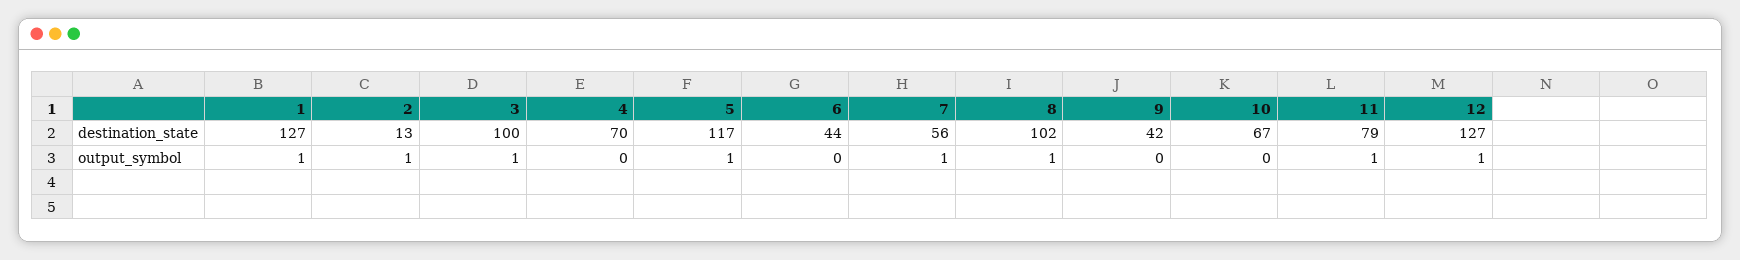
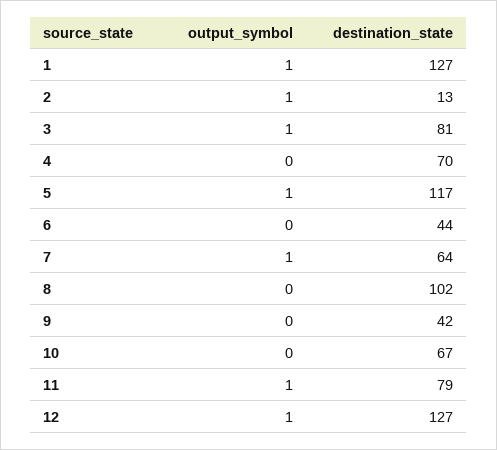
3, destination_state: 100 -> 81
7, destination_state: 56 -> 64
8, output_symbol: 1 -> 0

